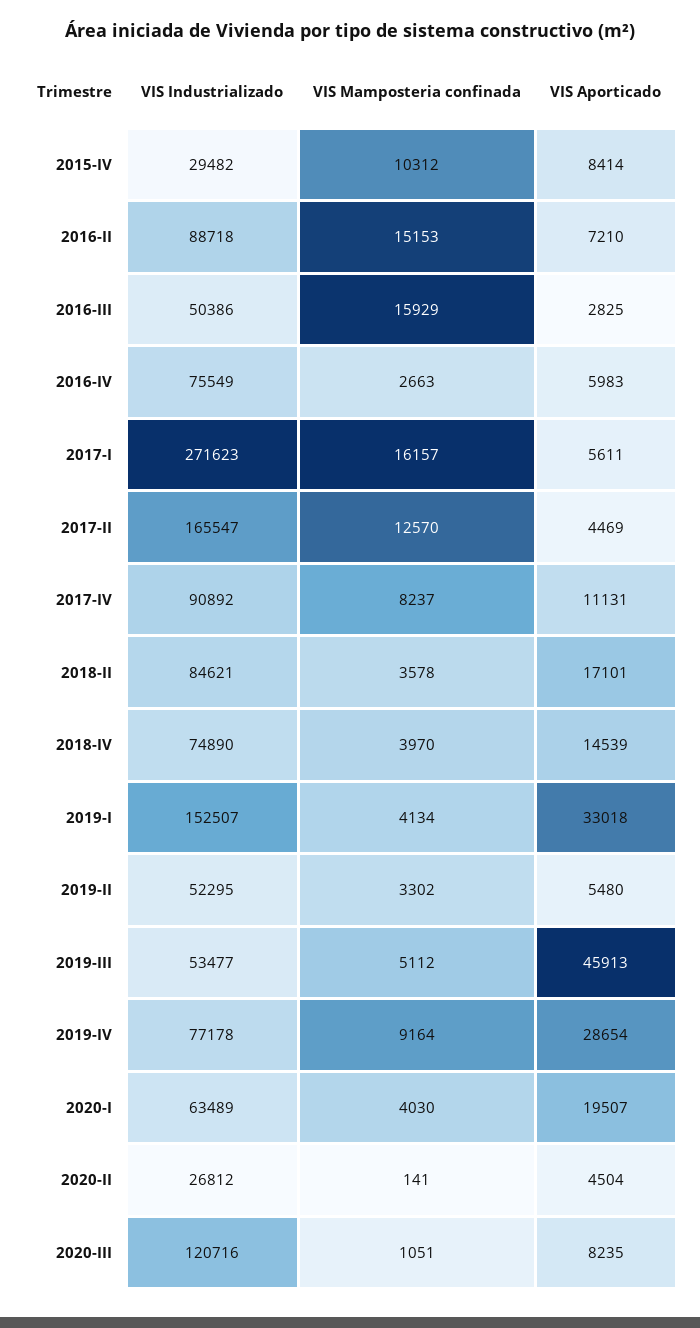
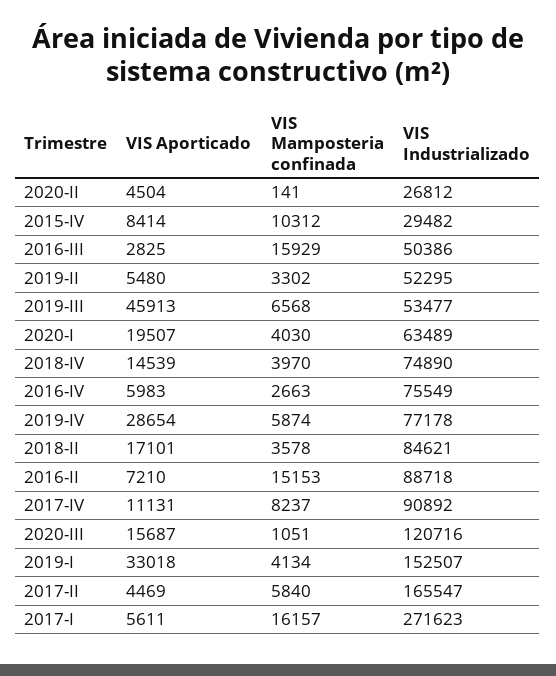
VIS Mamposteria confinada, 2017-II: 12570 -> 5840
VIS Mamposteria confinada, 2019-III: 5112 -> 6568
VIS Mamposteria confinada, 2019-IV: 9164 -> 5874
VIS Aporticado, 2020-III: 8235 -> 15687

